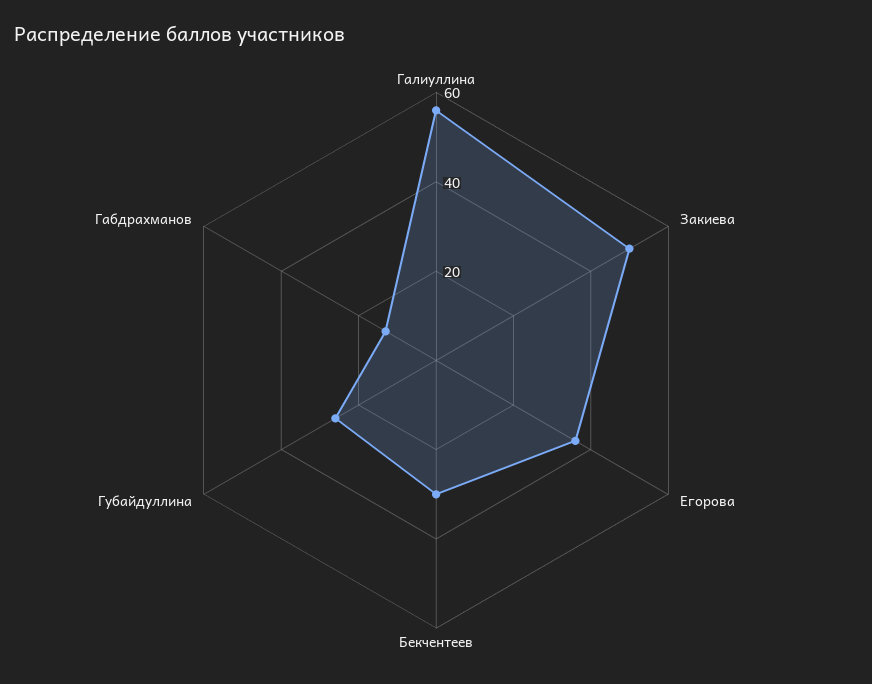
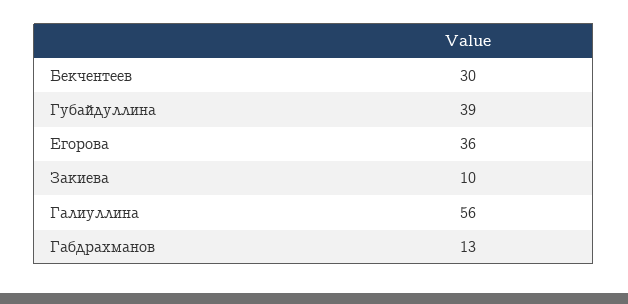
Закиева: 50 -> 10
Губайдуллина: 25 -> 39

